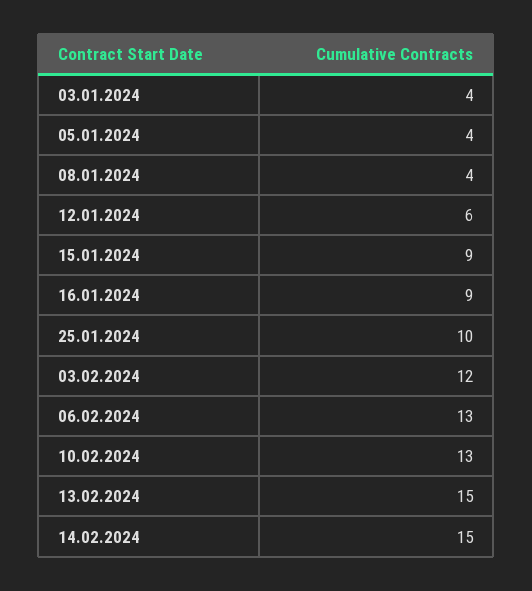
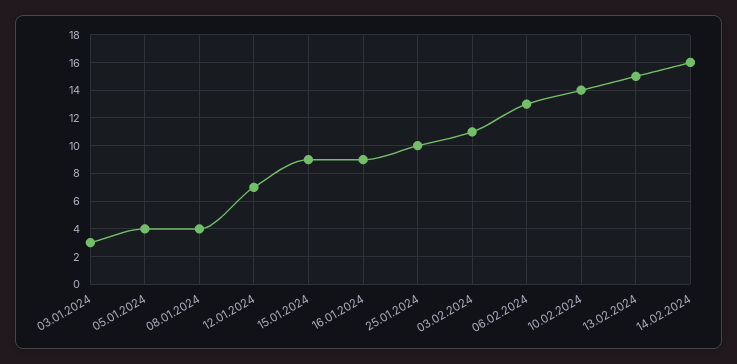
03.01.2024: 4 -> 3
12.01.2024: 6 -> 7
03.02.2024: 12 -> 11
10.02.2024: 13 -> 14
14.02.2024: 15 -> 16

